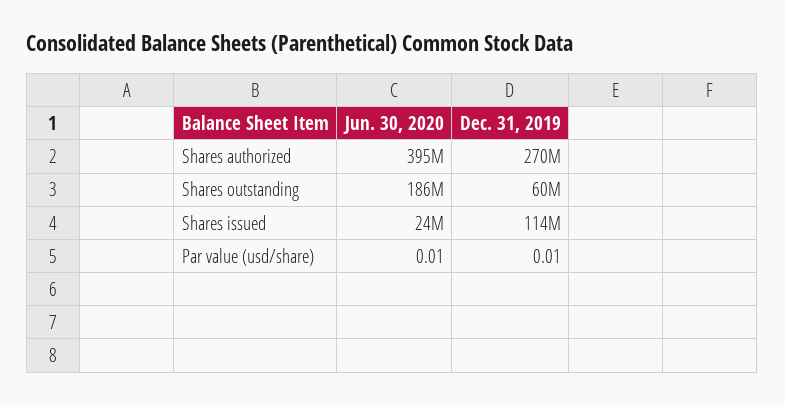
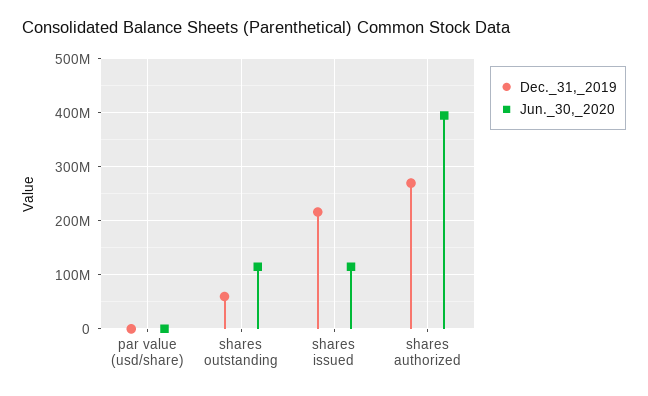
Jun. 30, 2020, Shares outstanding: 186000000 -> 120000000
Jun. 30, 2020, Shares issued: 24000000 -> 120000000
Dec. 31, 2019, Shares issued: 114000000 -> 220000000

